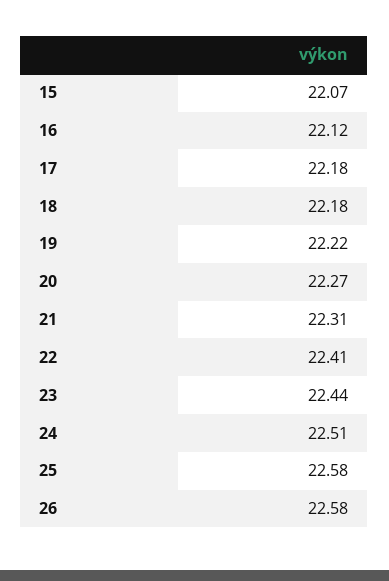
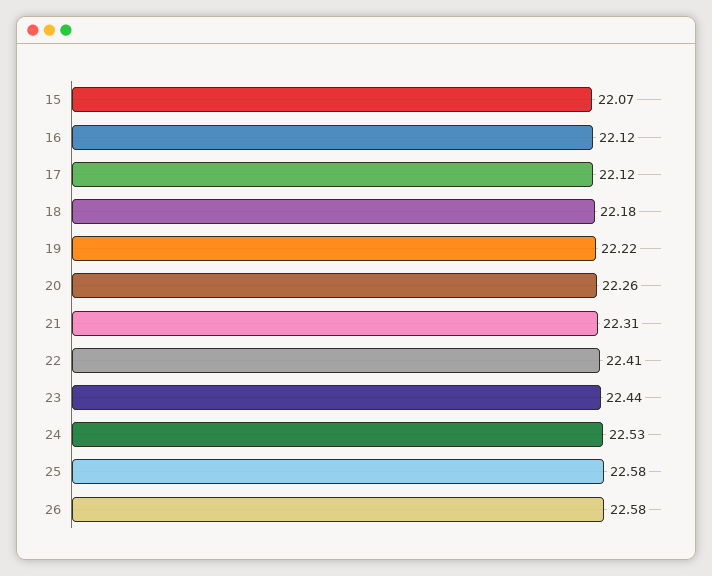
17: 22.18 -> 22.12
20: 22.27 -> 22.26
24: 22.51 -> 22.53

